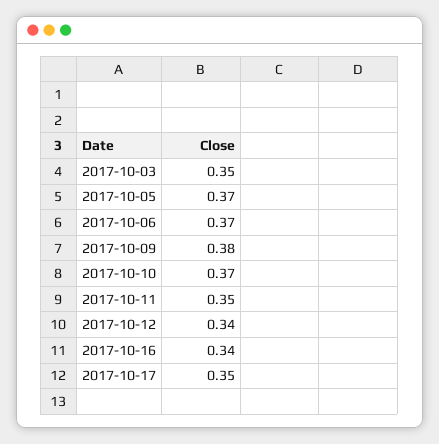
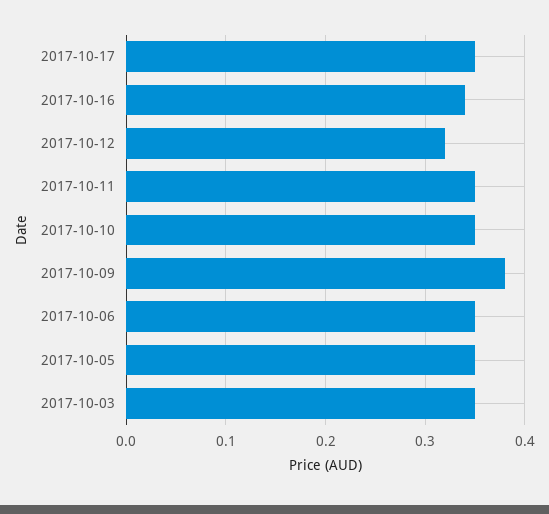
2017-10-05: 0.37 -> 0.35
2017-10-06: 0.37 -> 0.35
2017-10-10: 0.37 -> 0.35
2017-10-12: 0.34 -> 0.32

